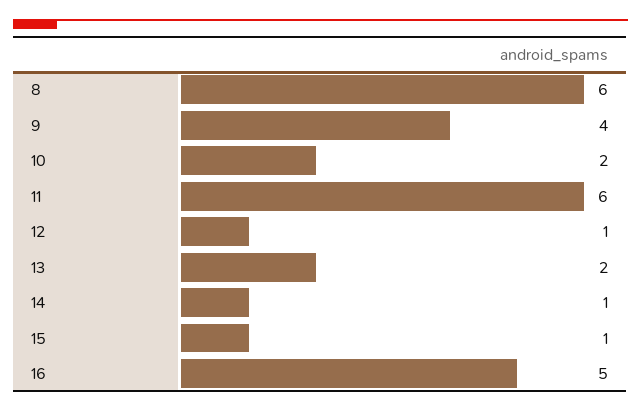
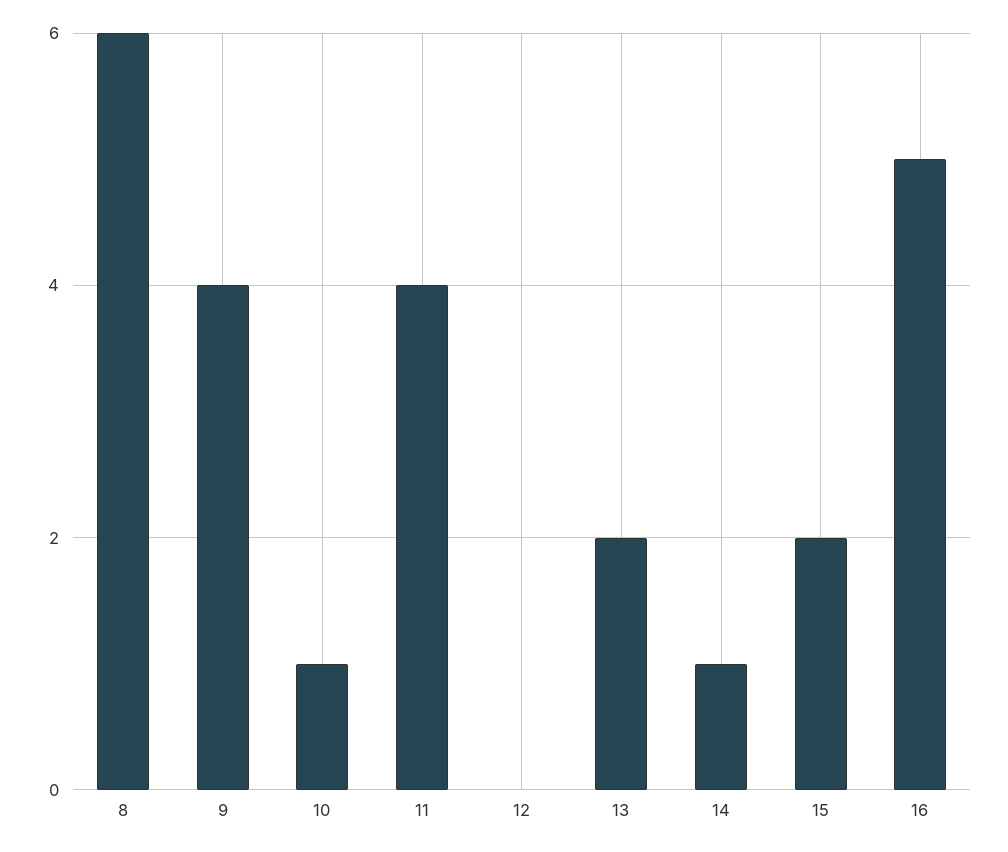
10: 2 -> 1
11: 6 -> 4
12: 1 -> 0
15: 1 -> 2

